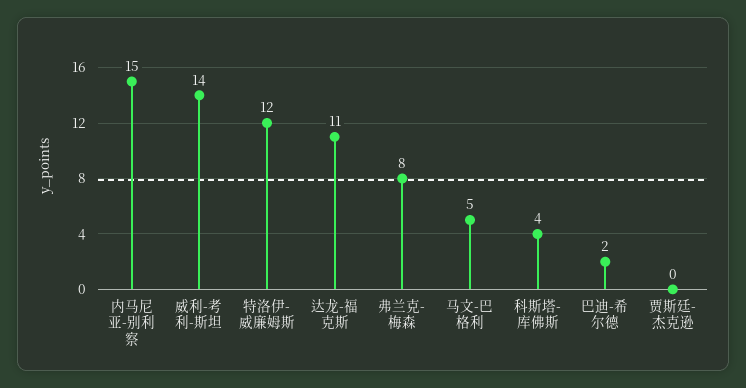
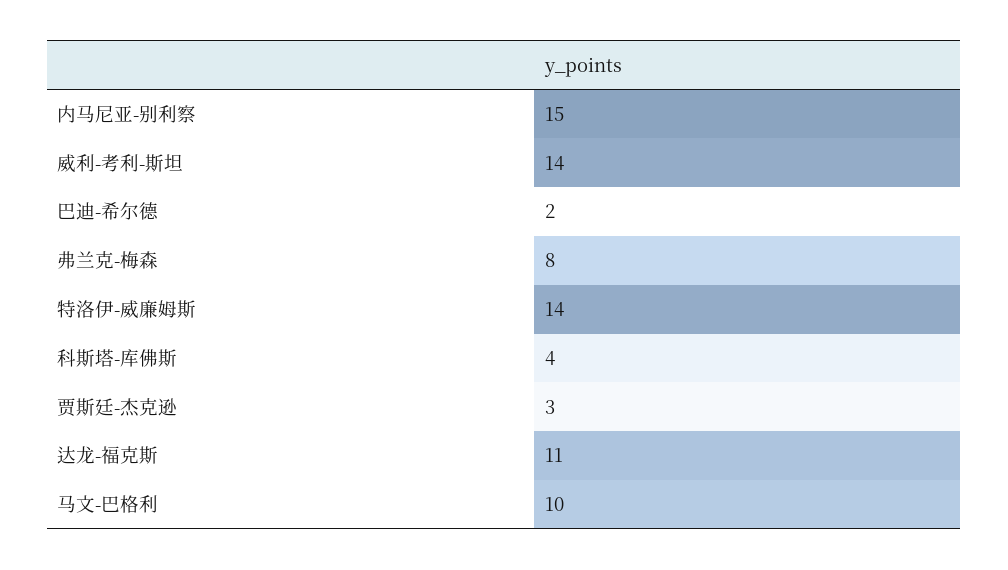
特洛伊-威廉姆斯: 12 -> 14
马文-巴格利: 5 -> 10
贾斯廷-杰克逊: 0 -> 3

